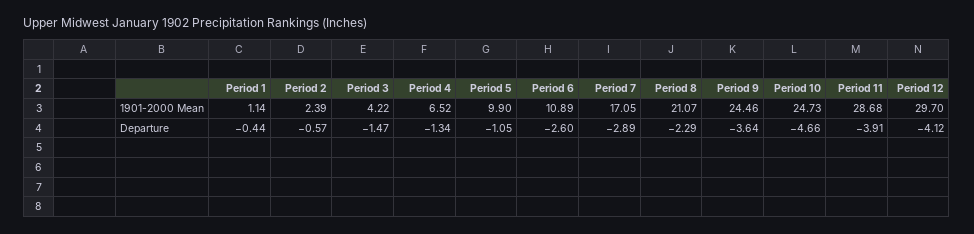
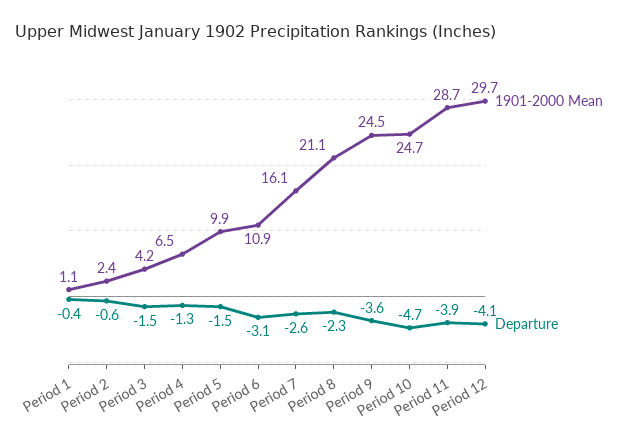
1901-2000 Mean, Period 7: 17.05 -> 16.1
Departure, Period 5: -1.05 -> -1.5
Departure, Period 6: -2.6 -> -3.1
Departure, Period 7: -2.89 -> -2.6

